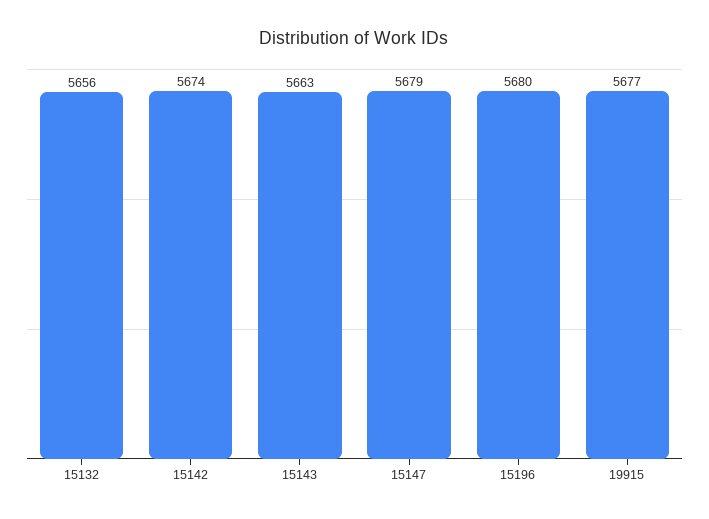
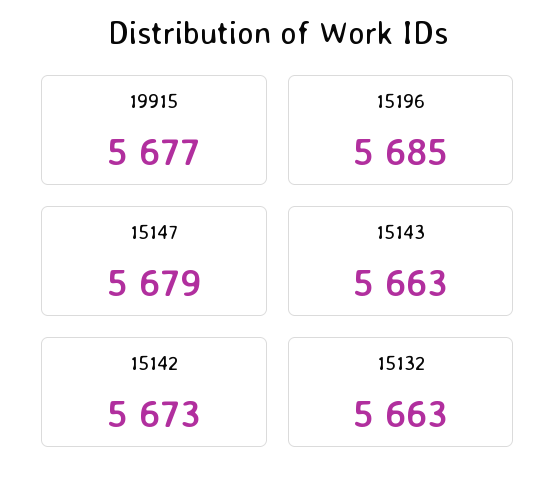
15132: 5656 -> 5663
15142: 5674 -> 5673
15196: 5680 -> 5685

